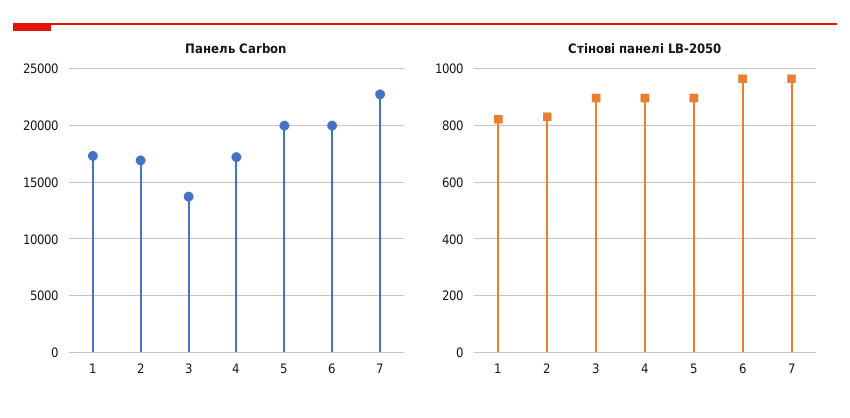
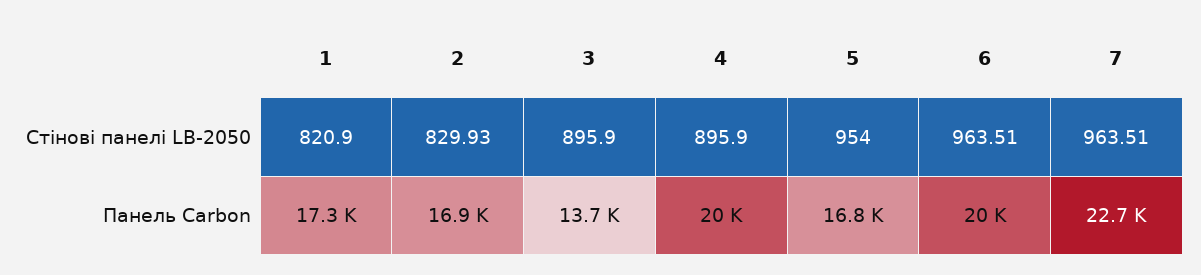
Панель Carbon, 4: 17000 -> 20000
Панель Carbon, 5: 20000 -> 16800
Стінові панелі LB-2050, 5: 900 -> 954

